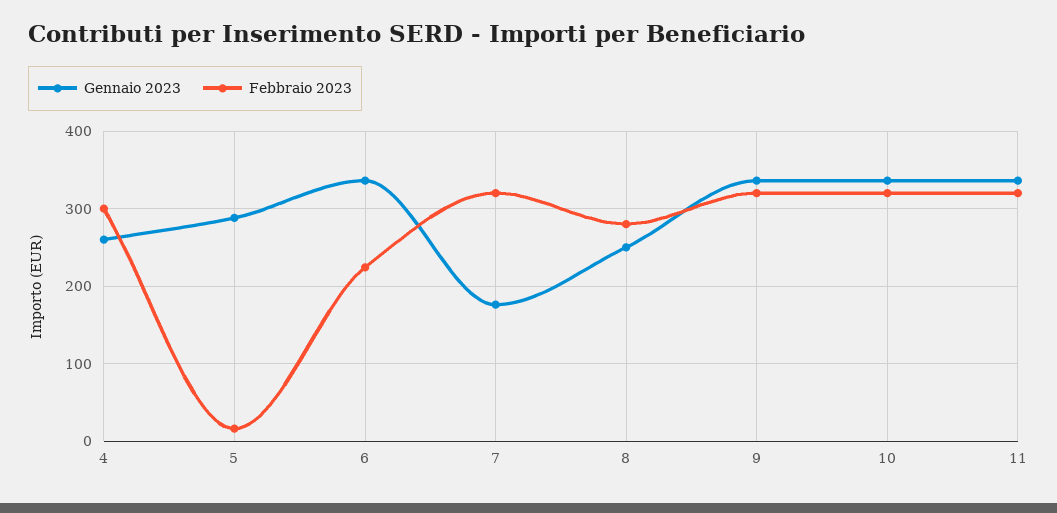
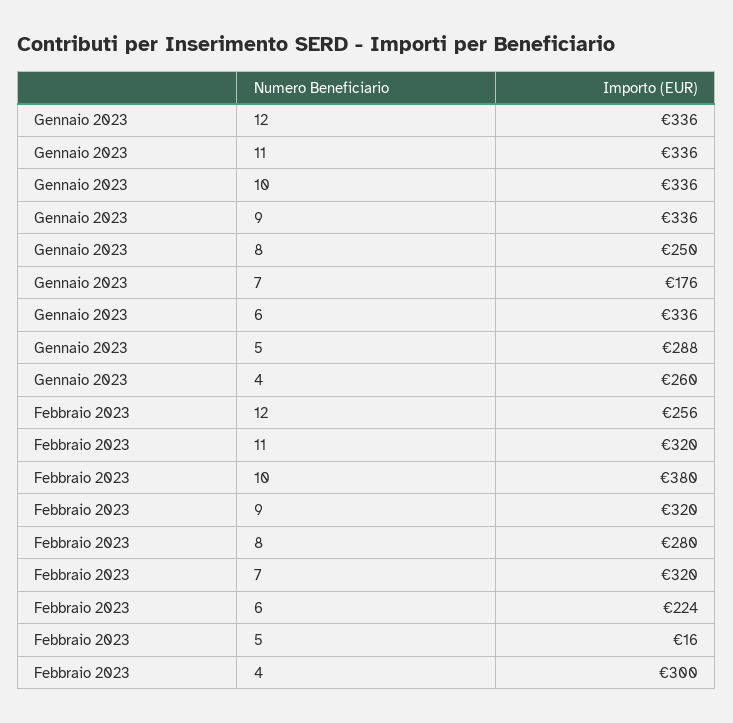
Febbraio 2023, 10: 320 -> 380
Gennaio 2023, 12: none -> 336
Febbraio 2023, 12: none -> 256

